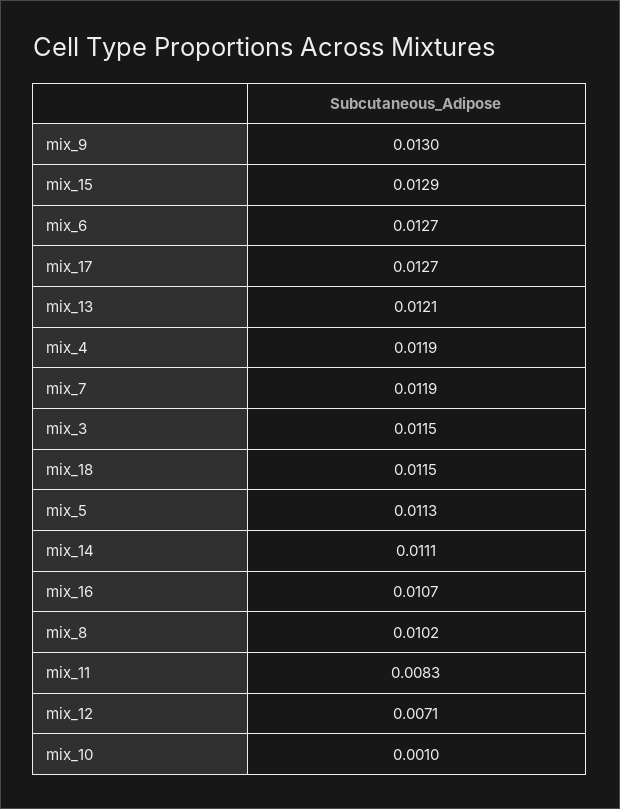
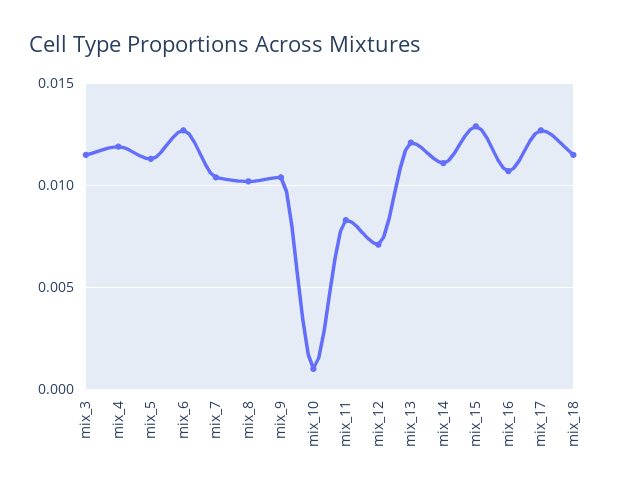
mix_9: 0.013 -> 0.0105
mix_7: 0.0119 -> 0.0105

